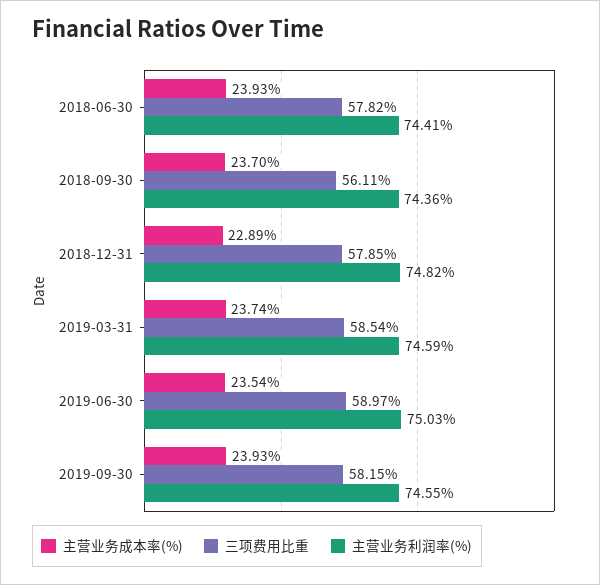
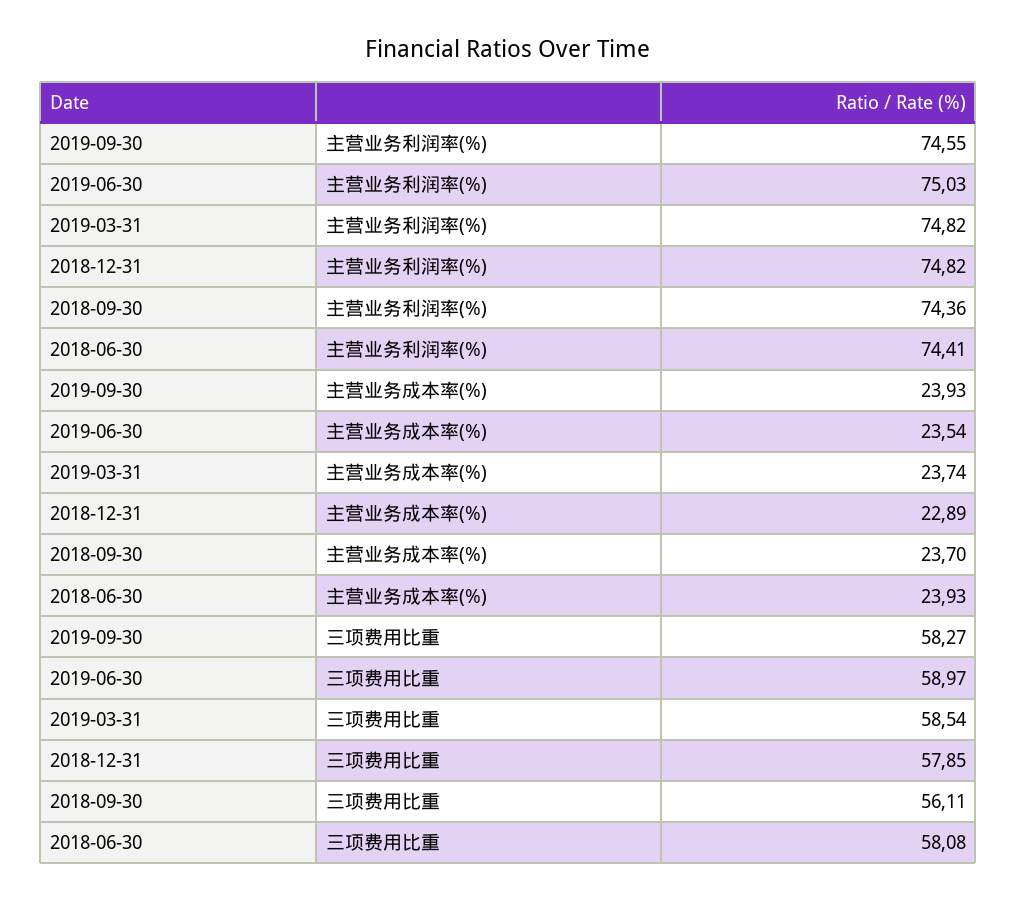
三项费用比重, 2018-06-30: 57.82 -> 58.08
主营业务利润率(%), 2019-03-31: 74.59 -> 74.82
三项费用比重, 2019-09-30: 58.15 -> 58.27

